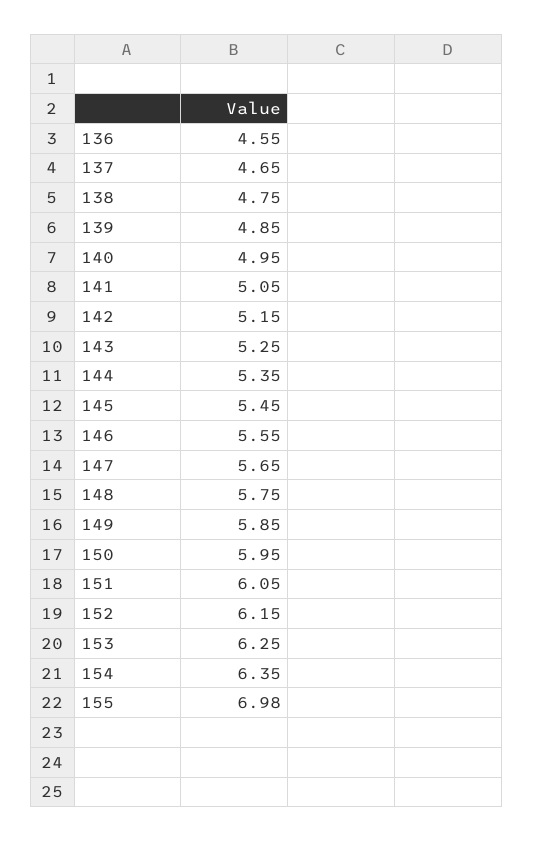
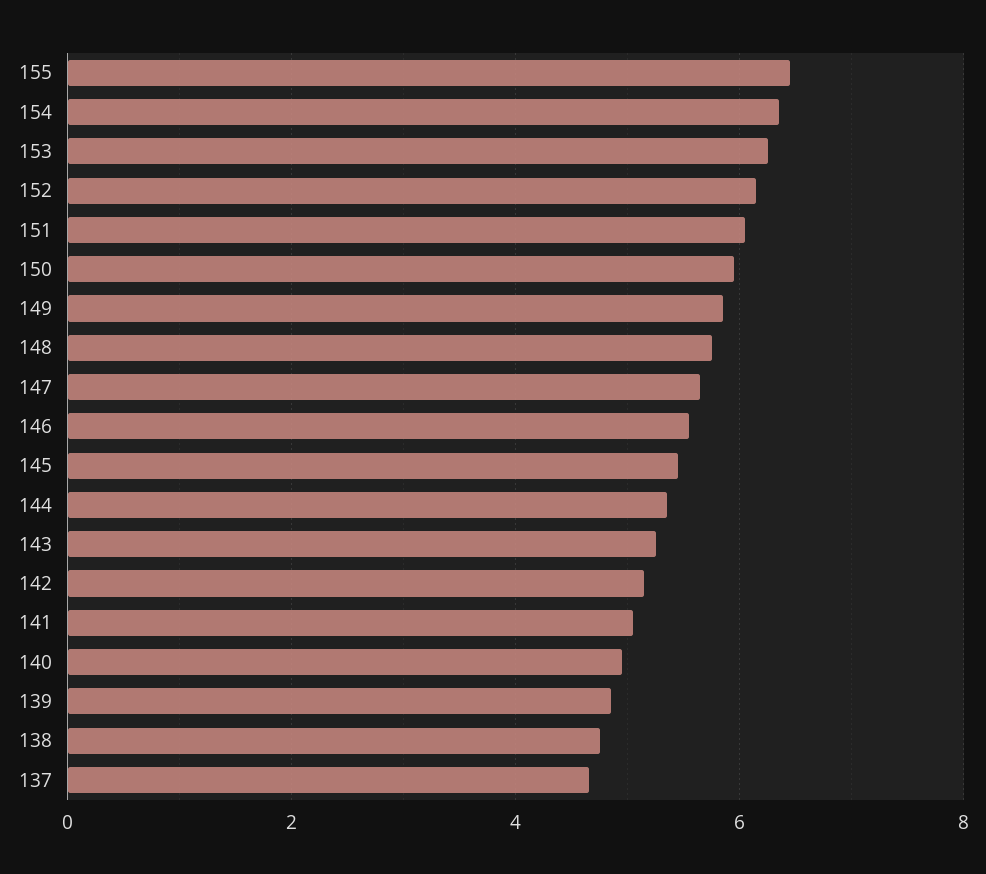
136: 4.55 -> none
155: 6.98 -> 6.4

